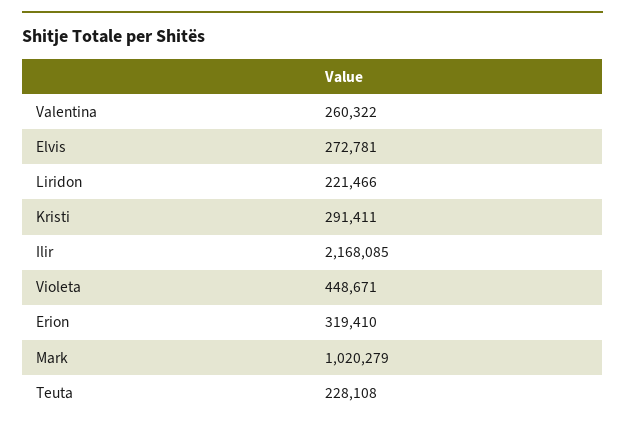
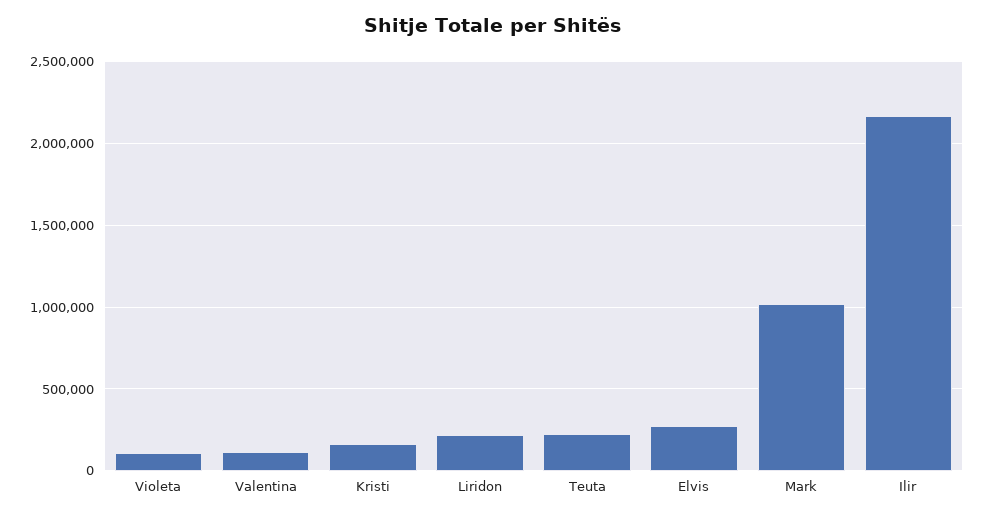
Valentina: 260322 -> 100000
Kristi: 291411 -> 150000
Violeta: 448671 -> 100000
Erion: 319410 -> none

